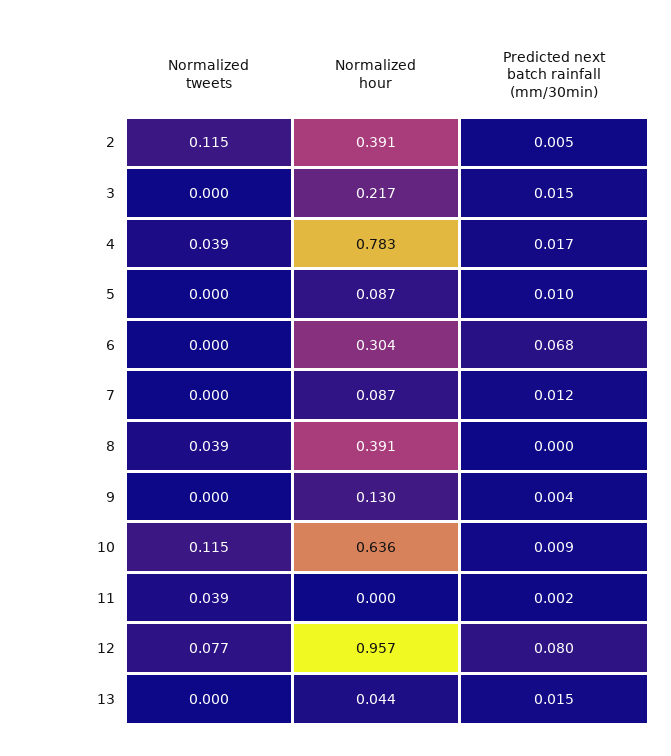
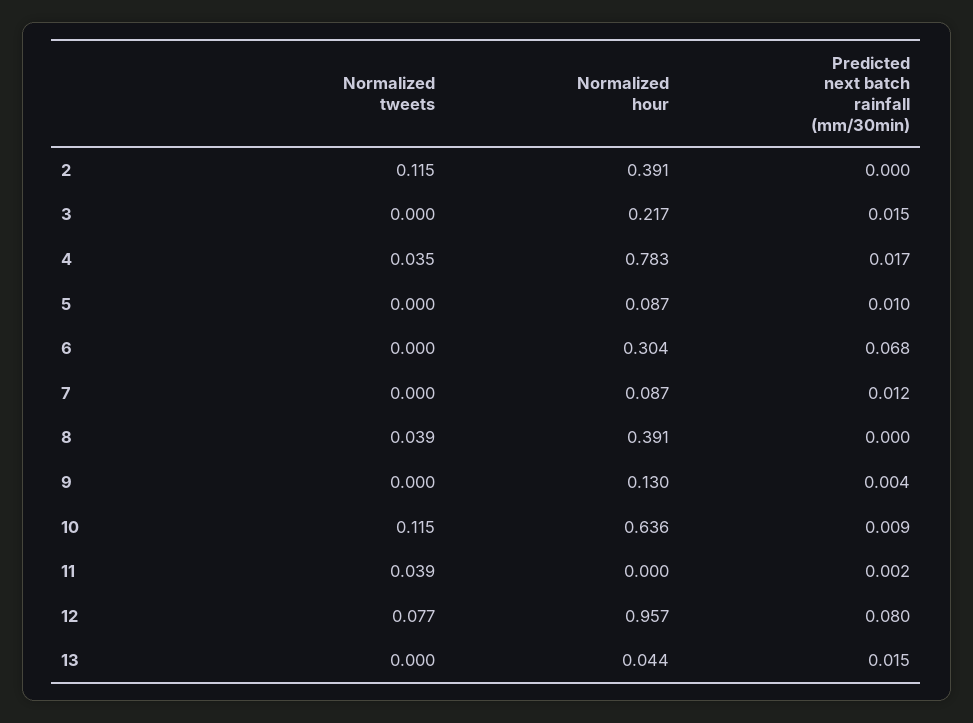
Predicted next batch rainfall (mm/30min), 2: 0.005 -> 0
Normalized tweets, 4: 0.039 -> 0.035

